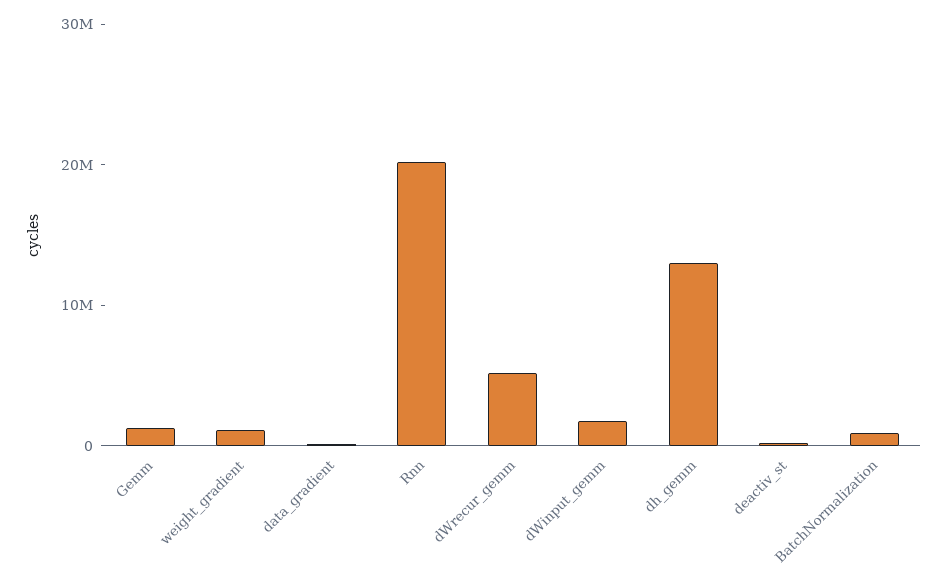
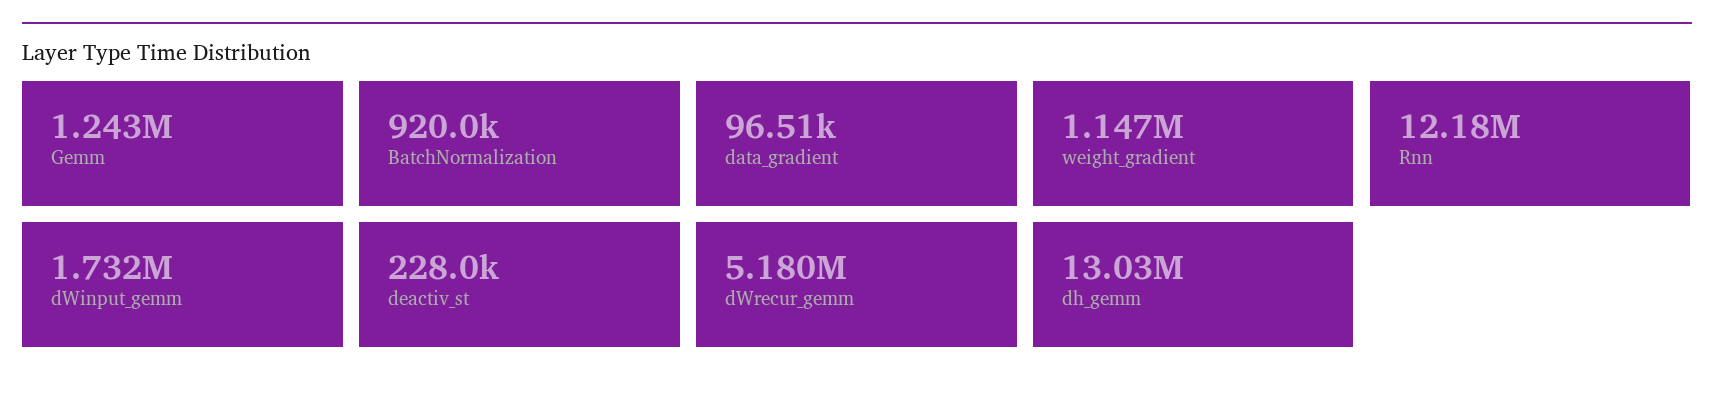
Rnn: 20000000 -> 12180000

